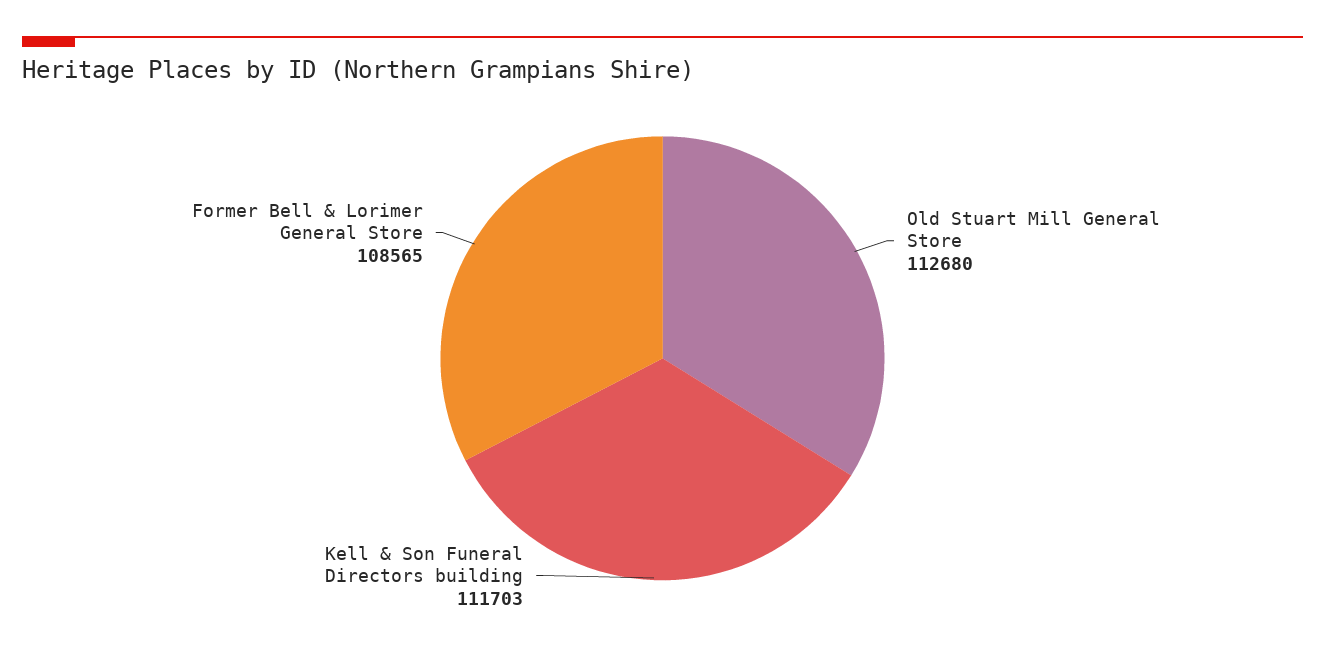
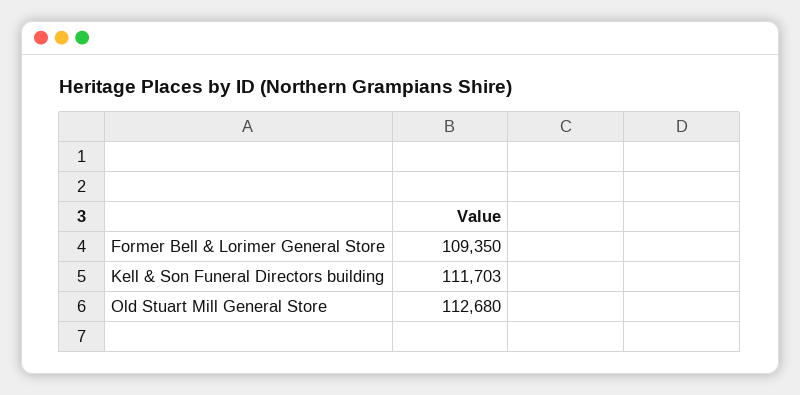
Former Bell & Lorimer General Store: 108565 -> 109350

